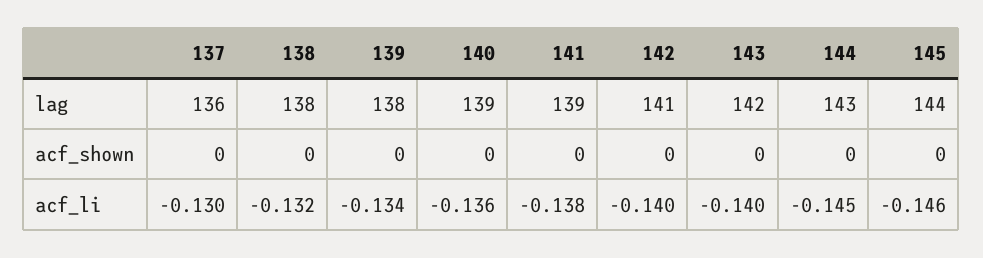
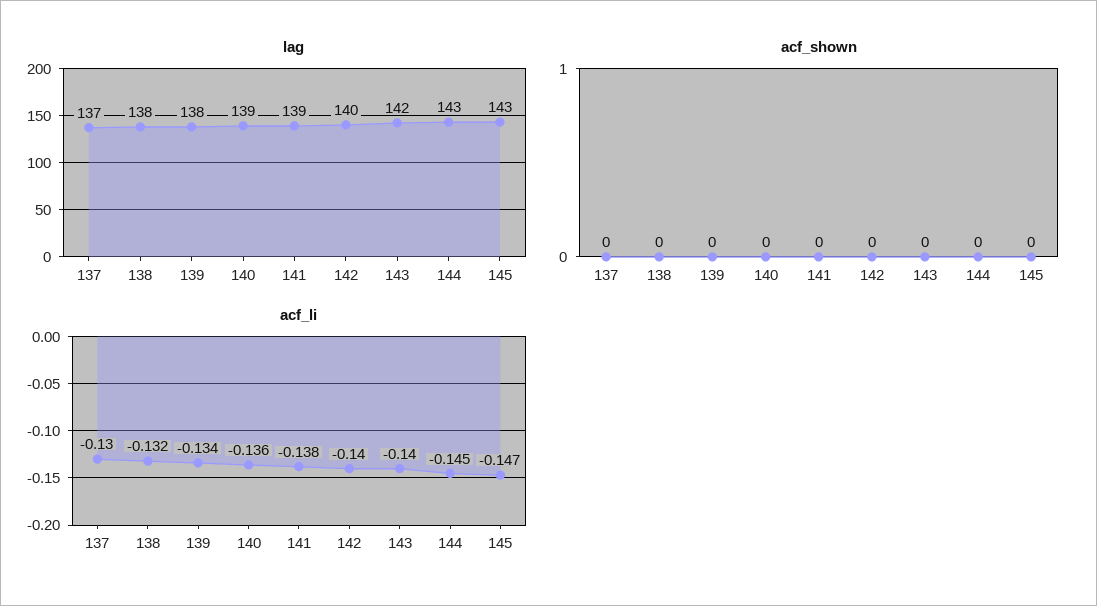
lag, 137: 136 -> 137
lag, 142: 141 -> 140
lag, 145: 144 -> 143
acf_li, 145: -0.146 -> -0.147

